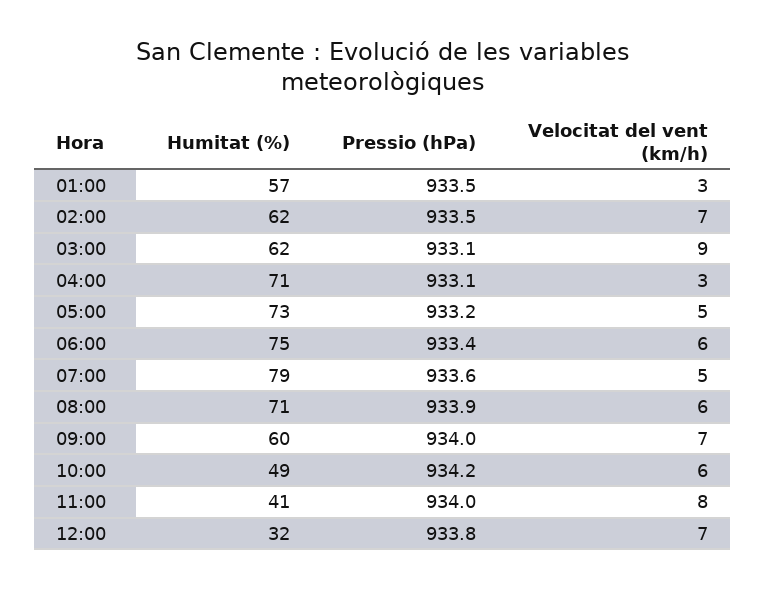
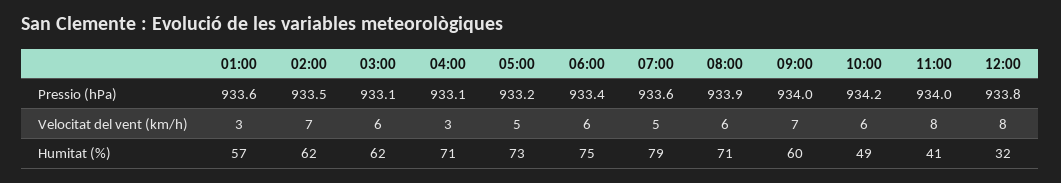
Pressio (hPa), 01:00: 933.5 -> 933.6
Velocitat del vent (km/h), 03:00: 9 -> 6
Velocitat del vent (km/h), 12:00: 7 -> 8

